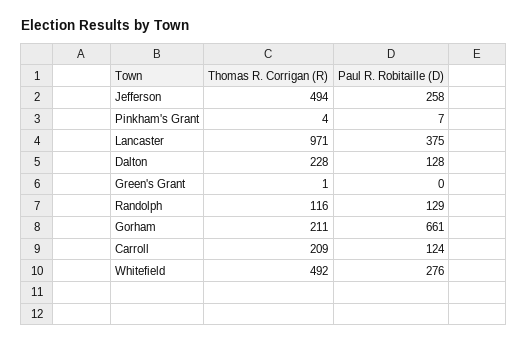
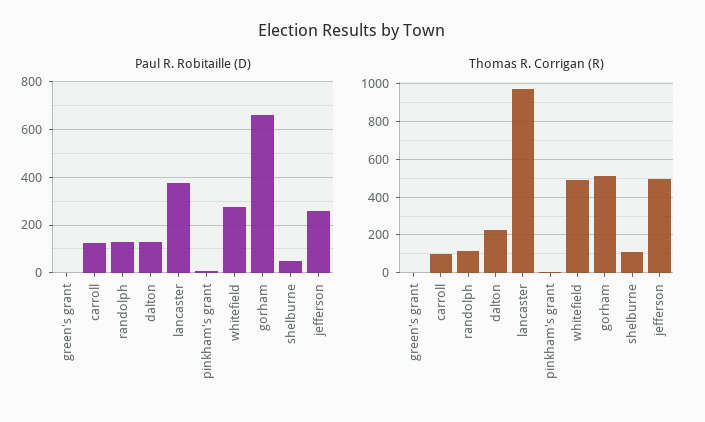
Thomas R. Corrigan (R), Gorham: 211 -> 500
Thomas R. Corrigan (R), Carroll: 209 -> 100
Paul R. Robitaille (D), shelburne: none -> 50
Thomas R. Corrigan (R), shelburne: none -> 100

